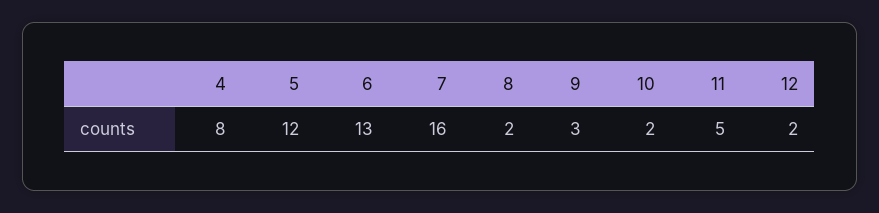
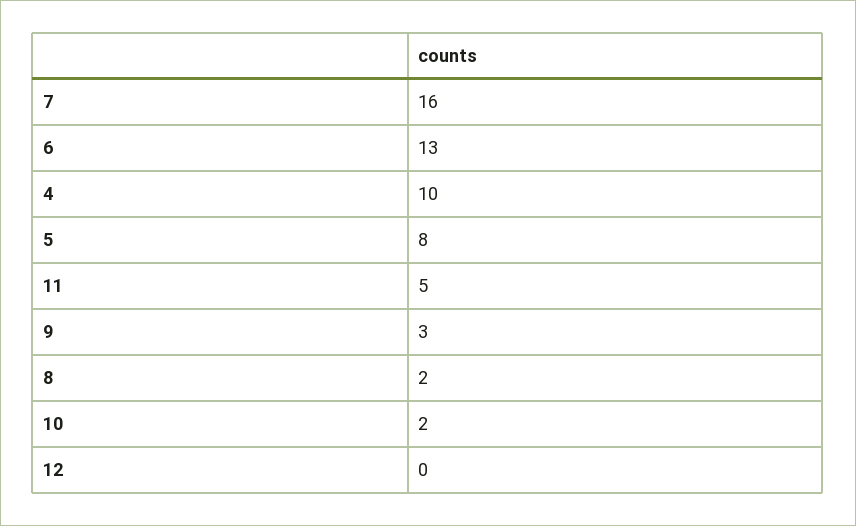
4: 8 -> 10
5: 12 -> 8
12: 2 -> 0

